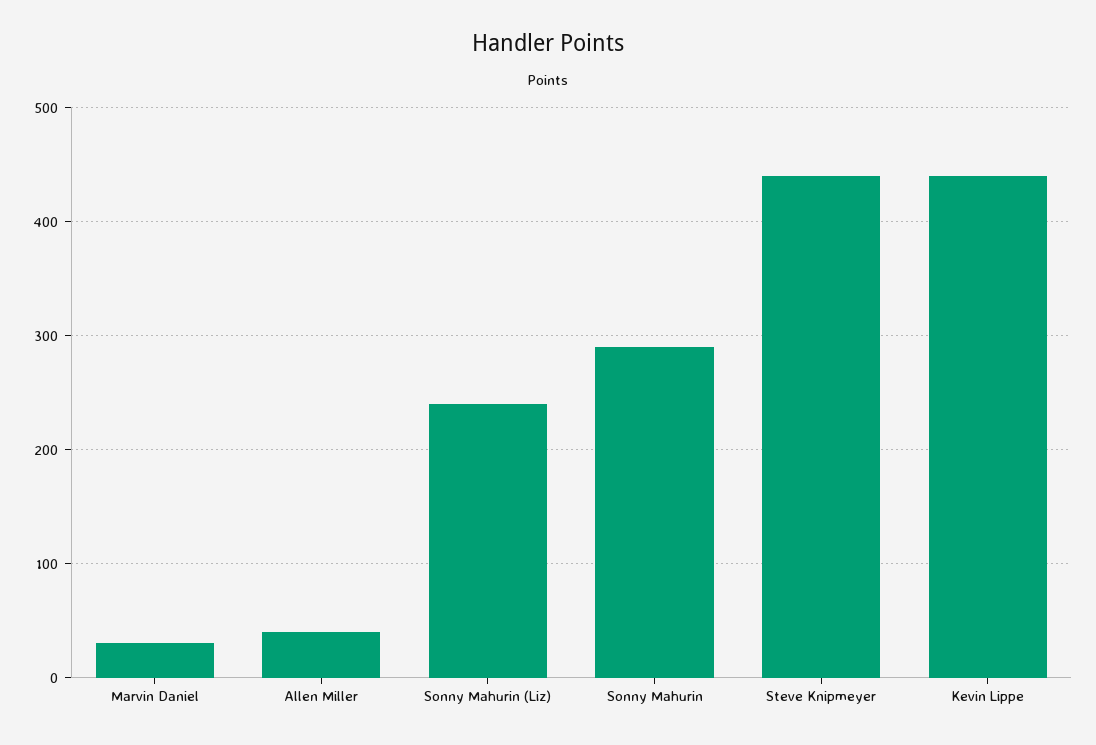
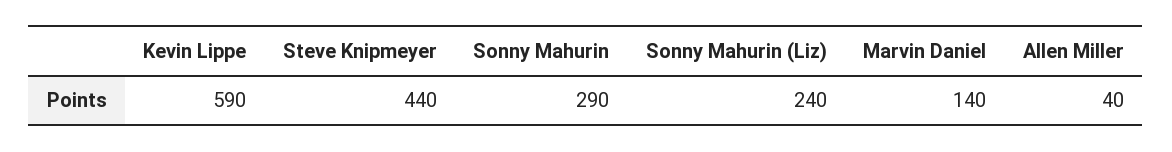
Marvin Daniel: 30 -> 140
Kevin Lippe: 440 -> 590

